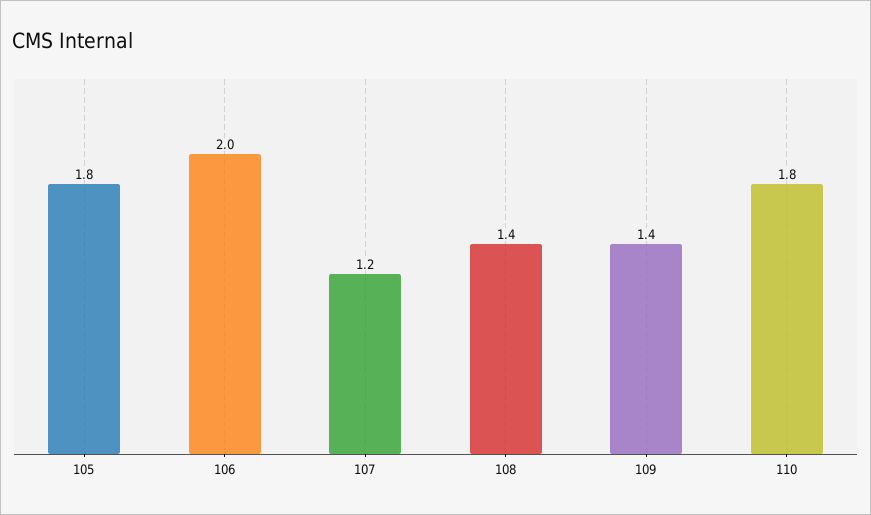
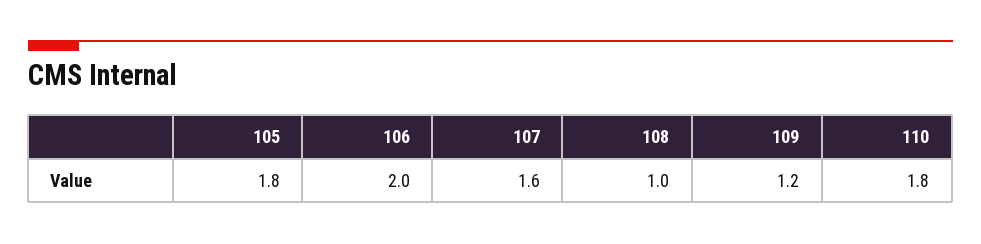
107: 1.2 -> 1.6
108: 1.4 -> 1
109: 1.4 -> 1.2

